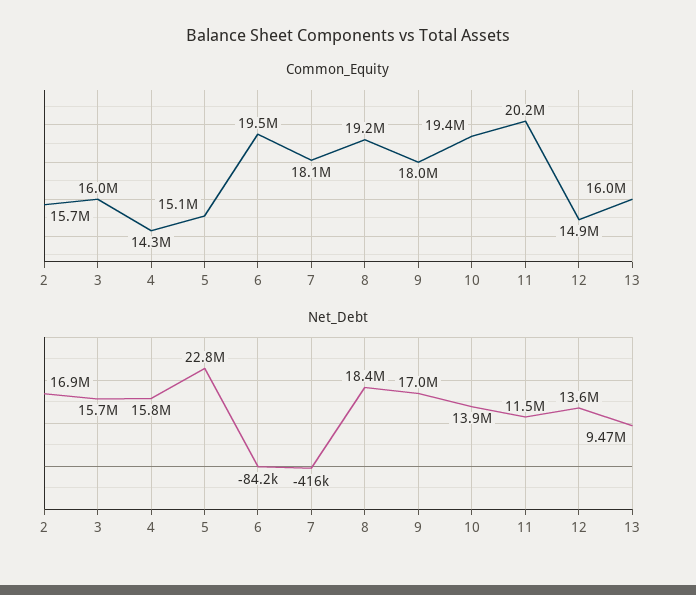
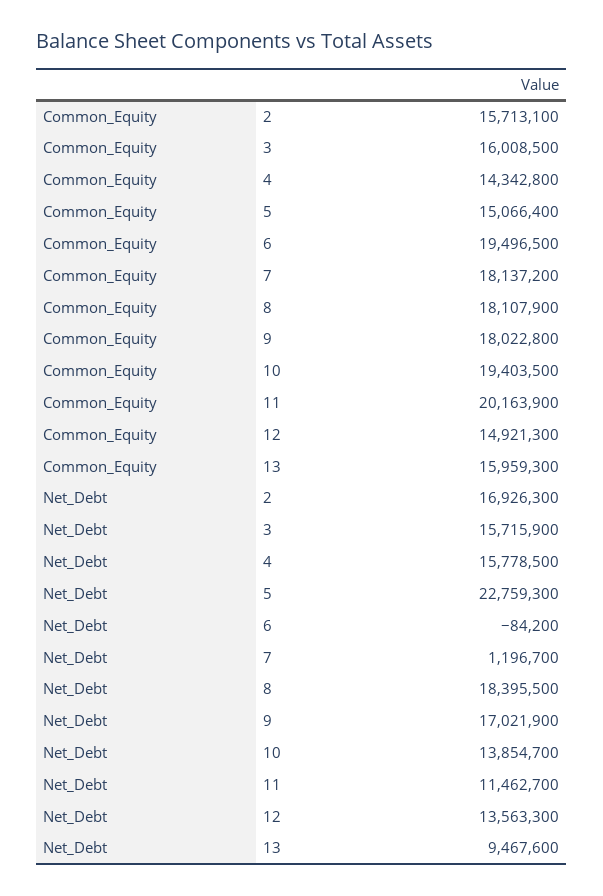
Common_Equity, 8: 19200000 -> 18107900
Net_Debt, 7: -416000 -> 1196700

